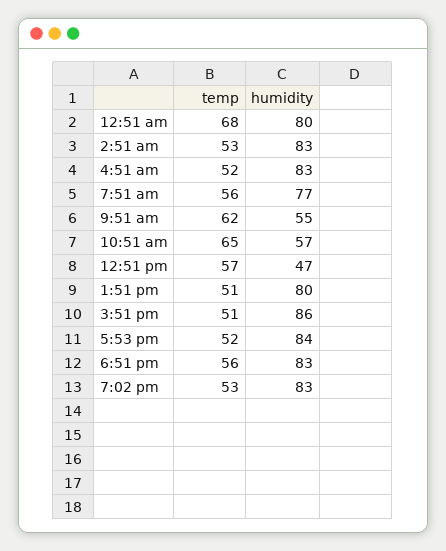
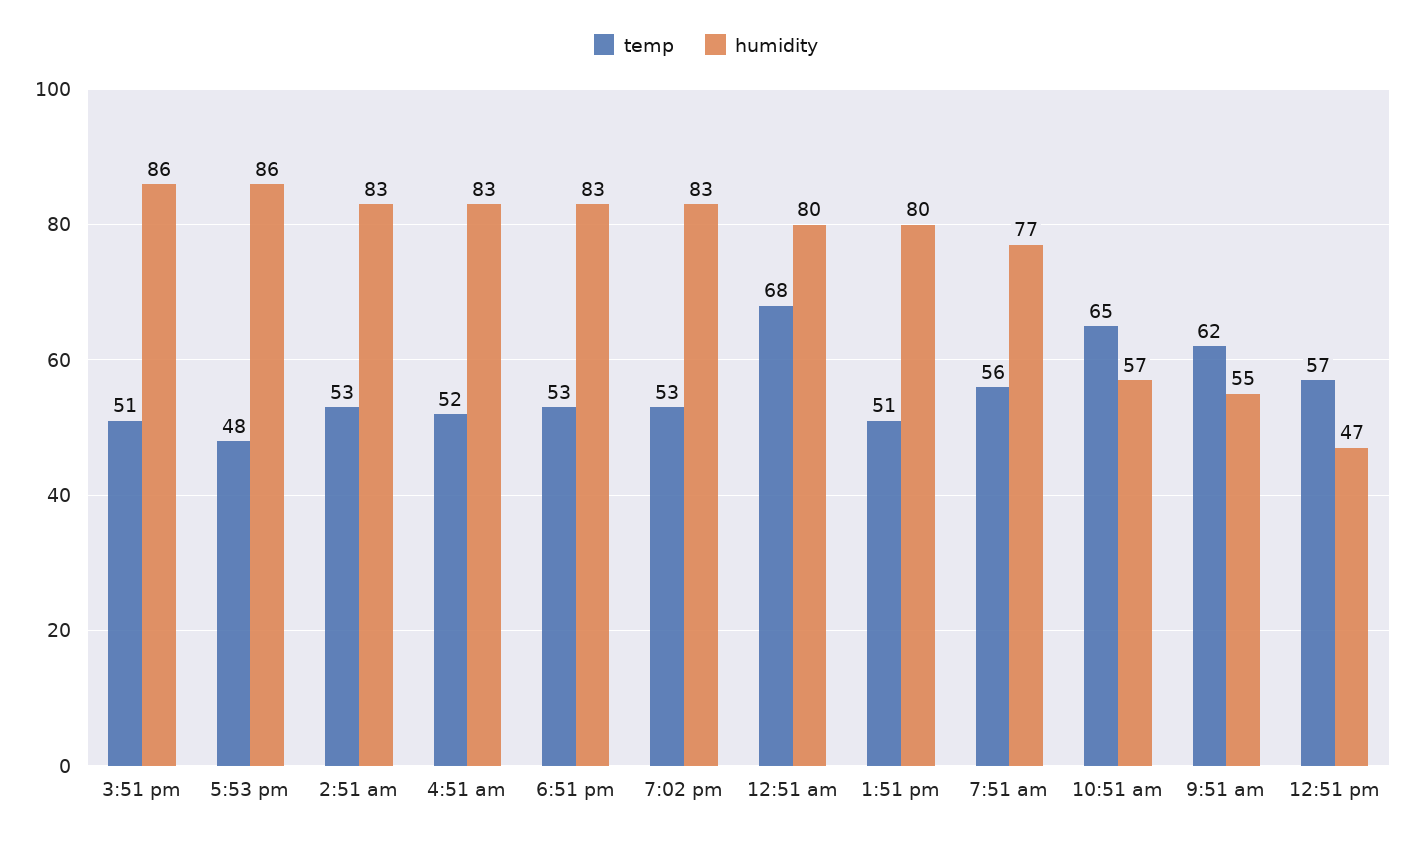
temp, 5:53 pm: 52 -> 48
humidity, 5:53 pm: 84 -> 86
temp, 6:51 pm: 56 -> 53

